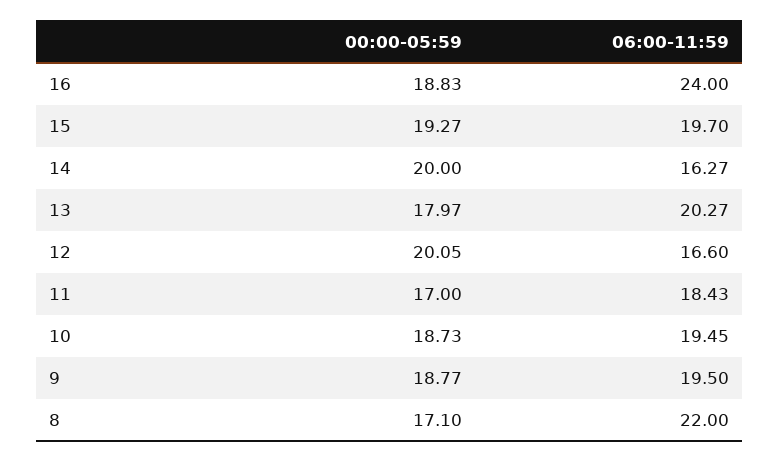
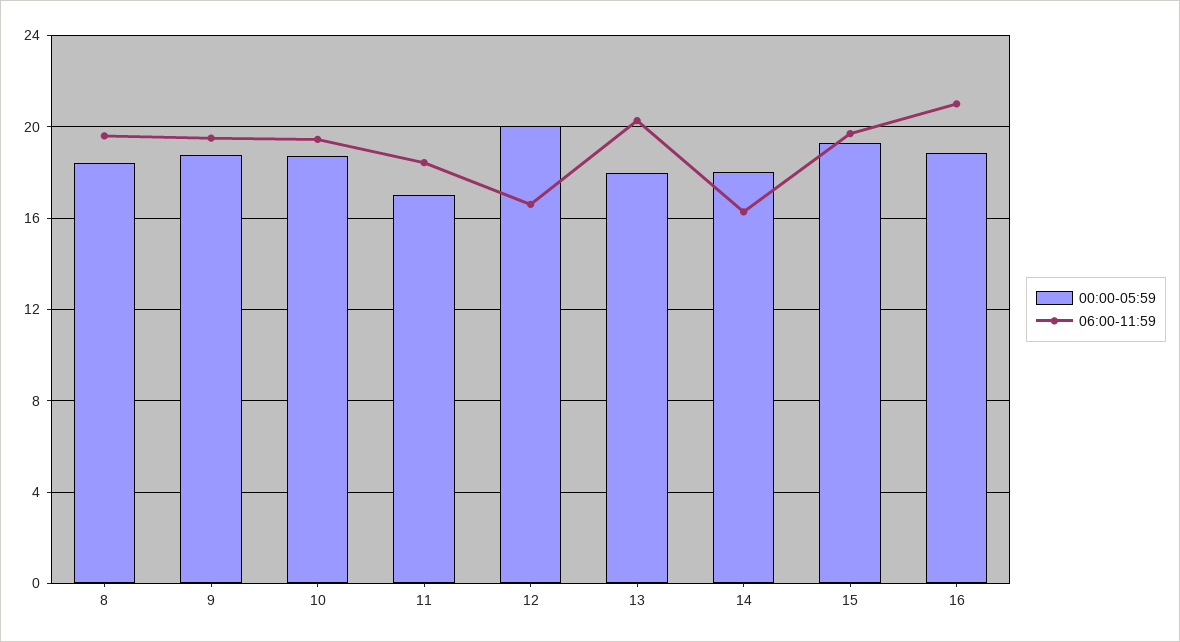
06:00-11:59, 16: 24 -> 21
00:00-05:59, 14: 20 -> 18
00:00-05:59, 8: 17.1 -> 18.5
06:00-11:59, 8: 22 -> 19.5

